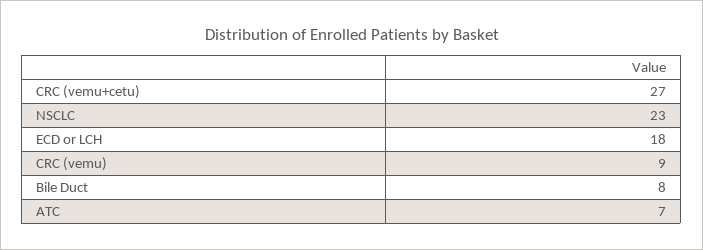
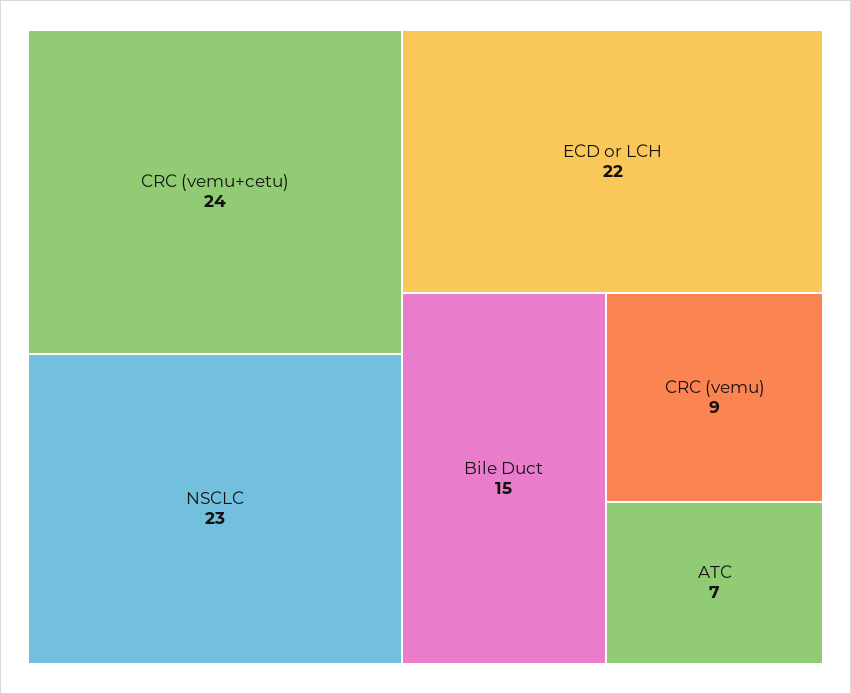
CRC (vemu+cetu): 27 -> 24
ECD or LCH: 18 -> 22
Bile Duct: 8 -> 15

